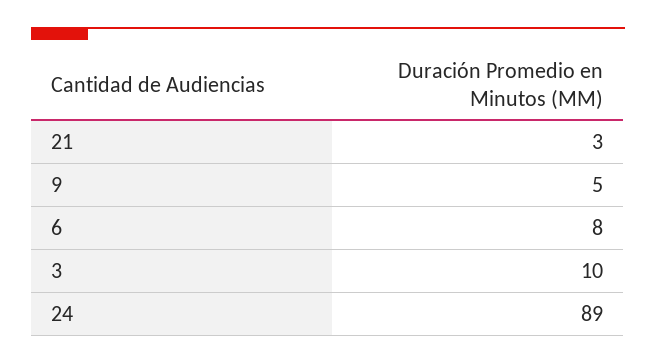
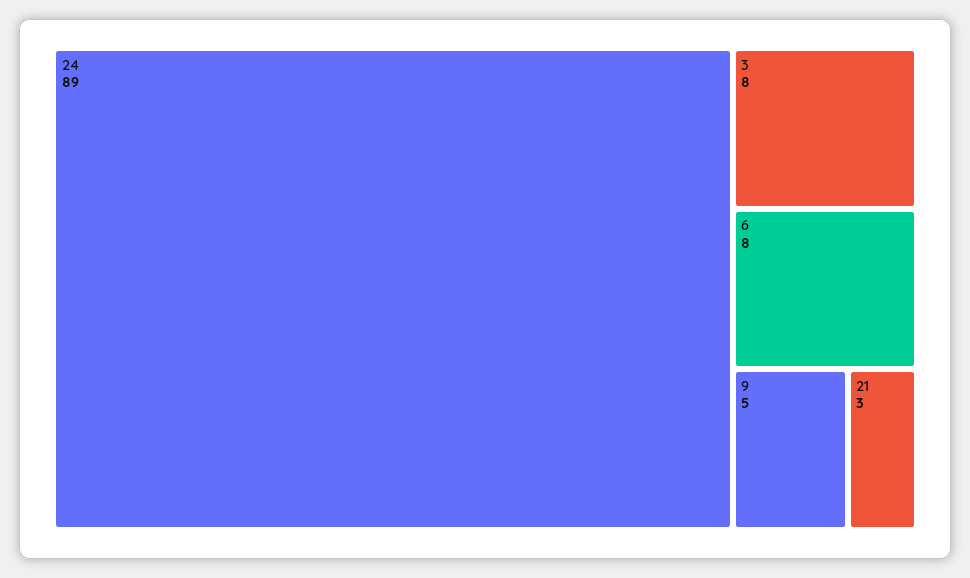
3: 10 -> 8

